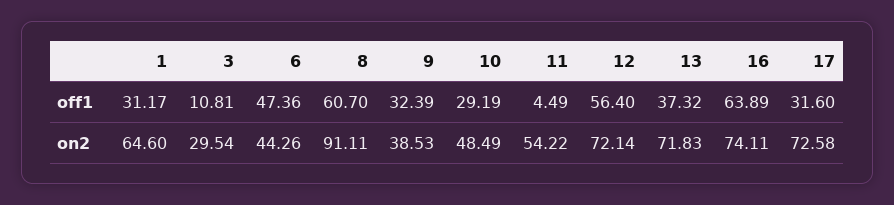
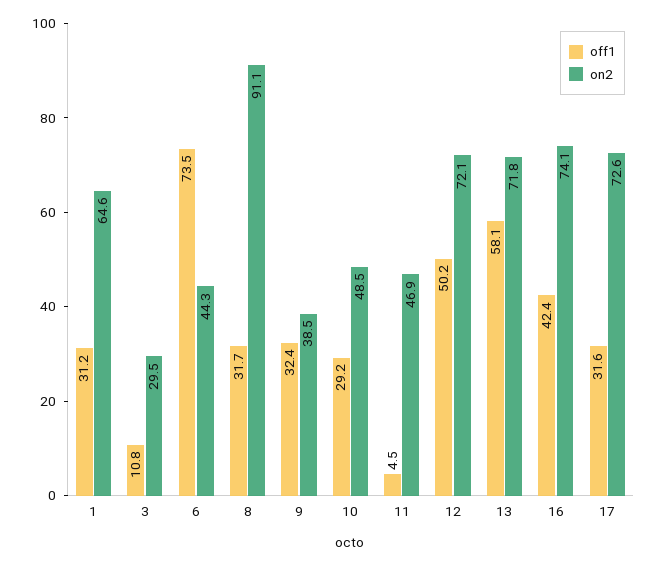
off1, 6: 47.36 -> 73.5
off1, 8: 60.7 -> 31.7
off1, 12: 56.4 -> 50.2
off1, 13: 37.32 -> 58.1
off1, 16: 63.89 -> 42.4
on2, 11: 54.22 -> 46.9

